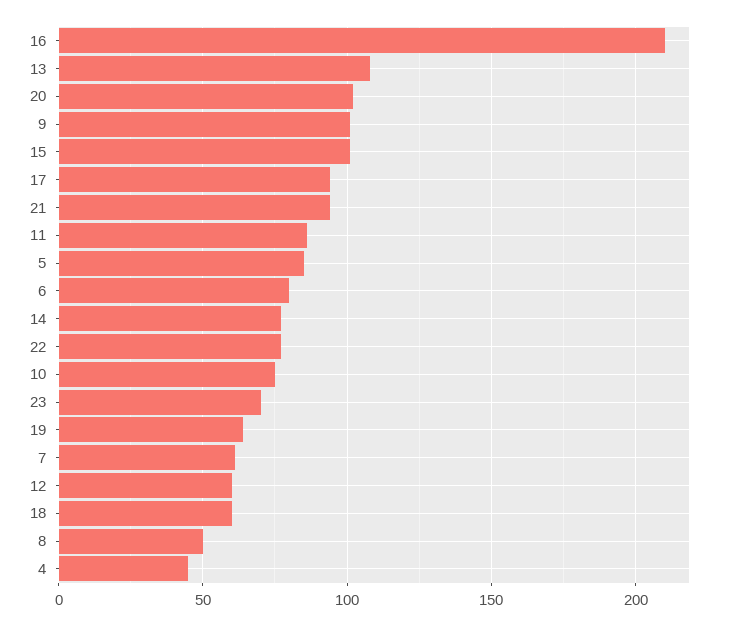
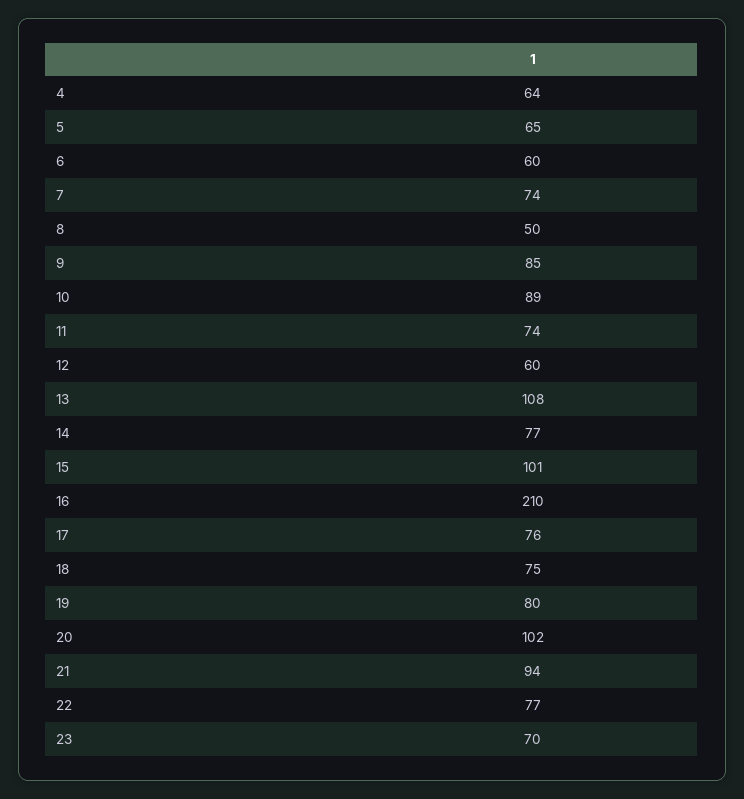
9: 100 -> 85
17: 95 -> 76
11: 85 -> 74
5: 85 -> 65
6: 80 -> 60
10: 75 -> 89
19: 65 -> 80
7: 60 -> 74
18: 60 -> 75
4: 45 -> 64

